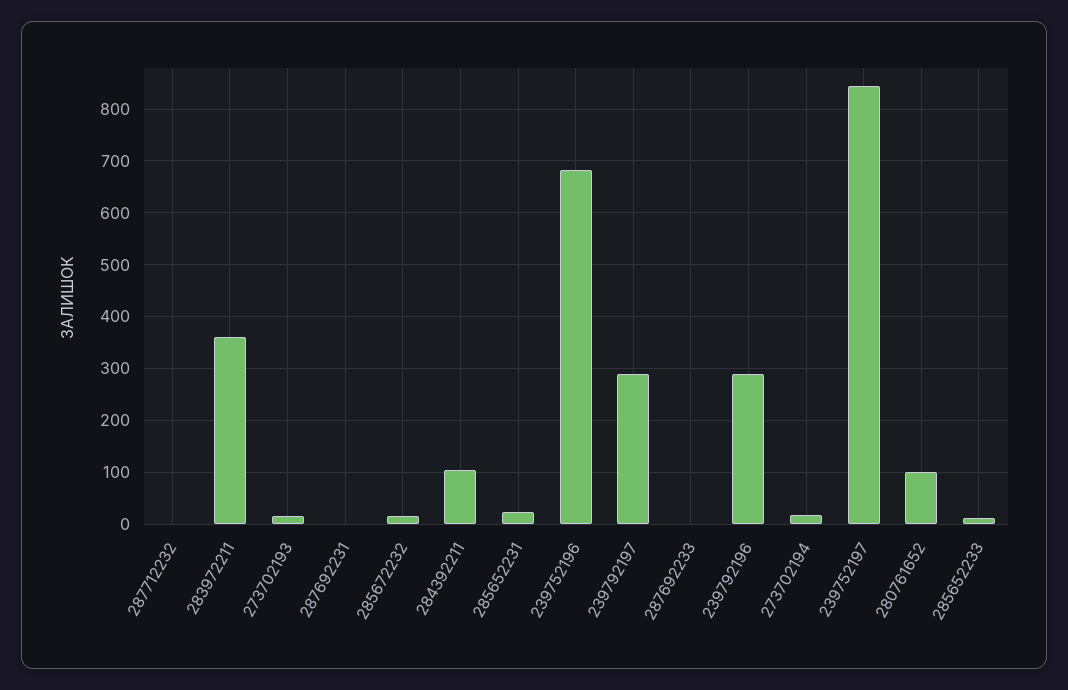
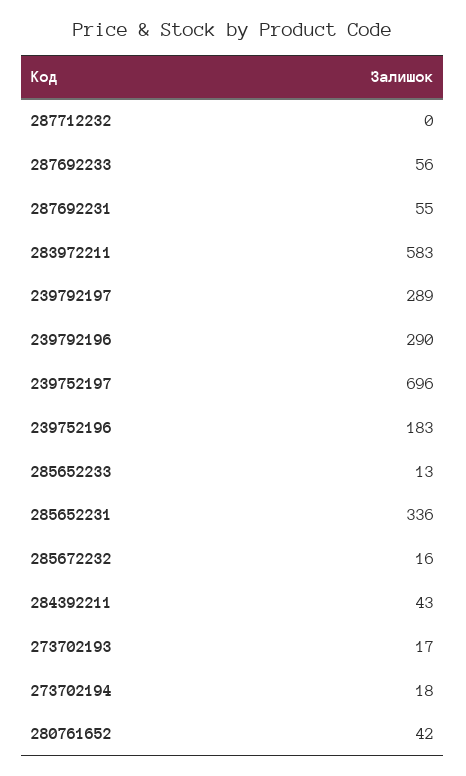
283972211: 360 -> 583
287692231: 0 -> 55
284392211: 100 -> 43
285652231: 20 -> 336
239752196: 680 -> 183
287692233: 0 -> 56
239752197: 840 -> 696
280761652: 100 -> 42

